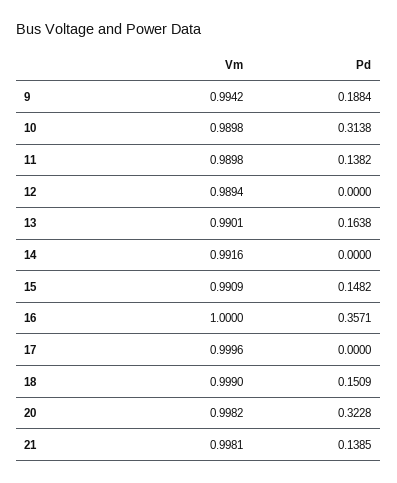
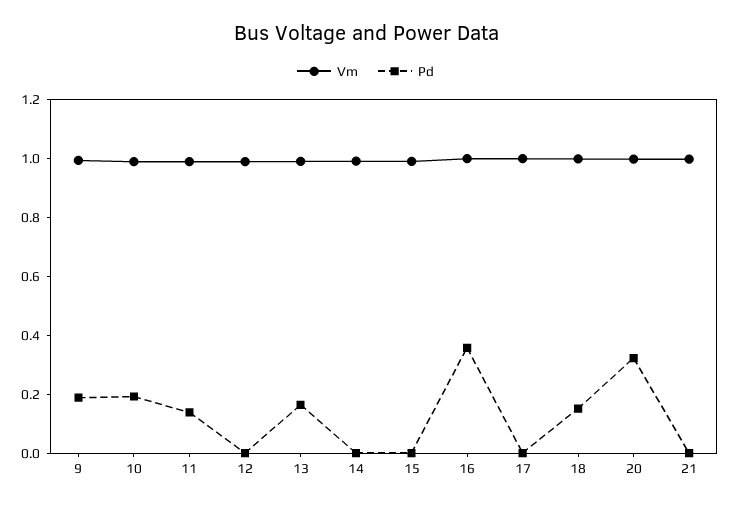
Pd, 10: 0.3138 -> 0.2
Pd, 15: 0.1482 -> 0
Pd, 21: 0.1385 -> 0

